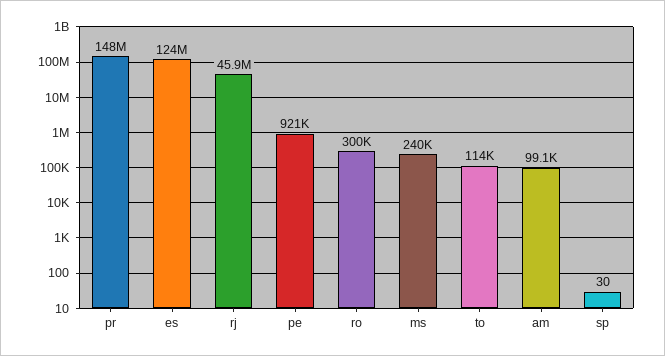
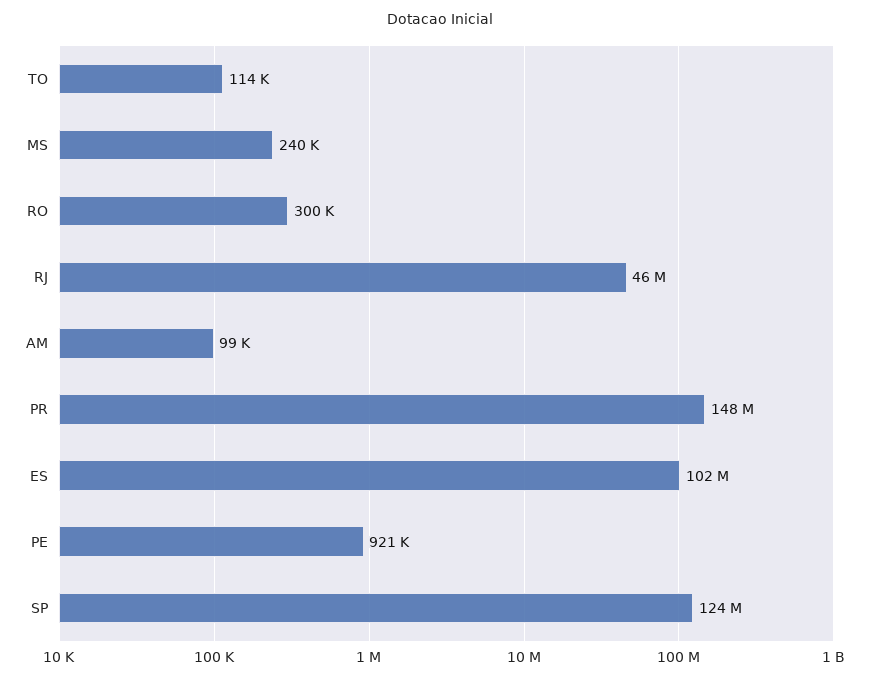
es: 124000000 -> 102000000
sp: 30 -> 124000000

